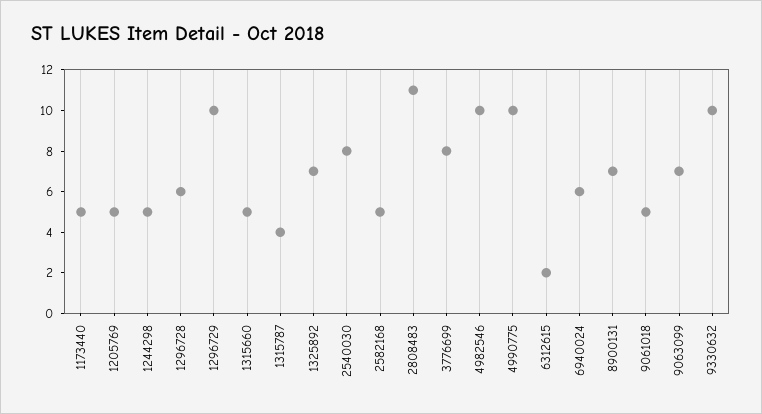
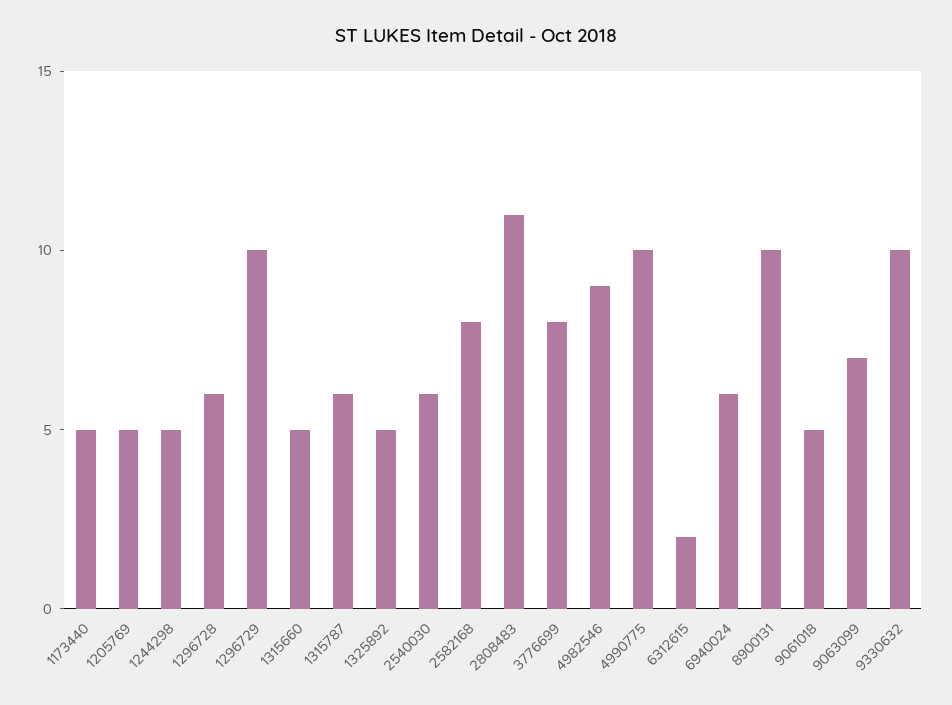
1315787: 4 -> 6
1325892: 7 -> 5
2540030: 8 -> 6
2582168: 5 -> 8
4982546: 10 -> 9
8900131: 7 -> 10

